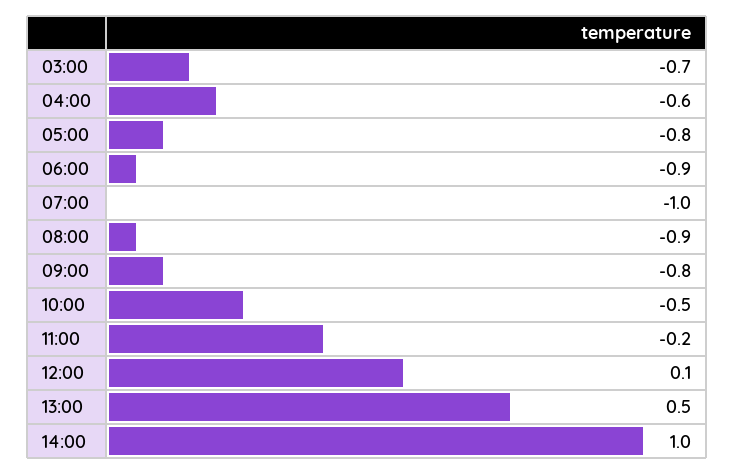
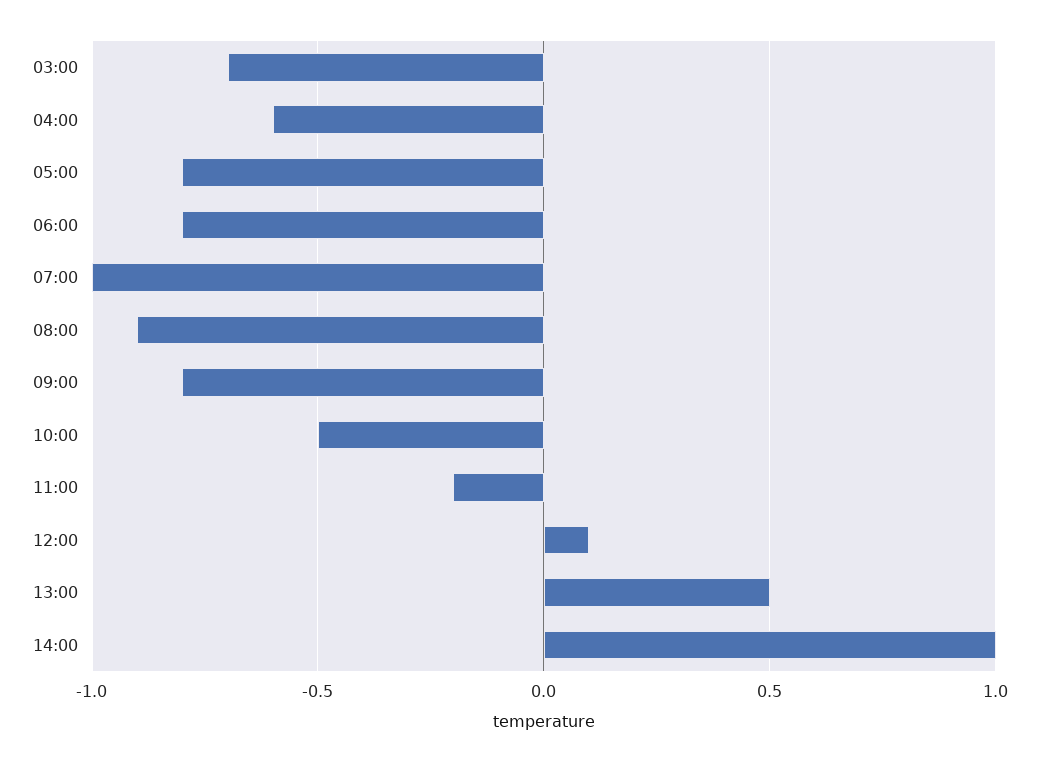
06:00: -0.9 -> -0.8

